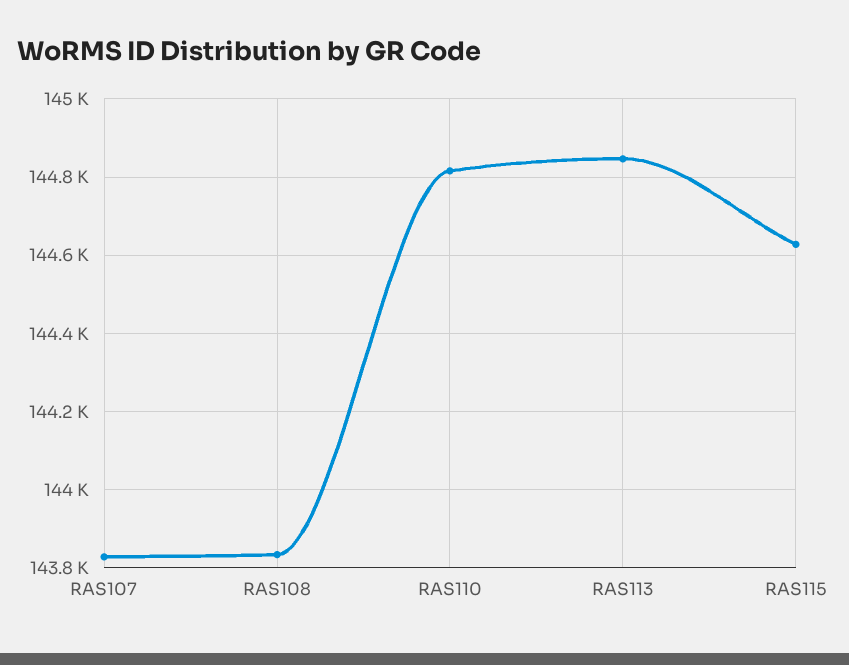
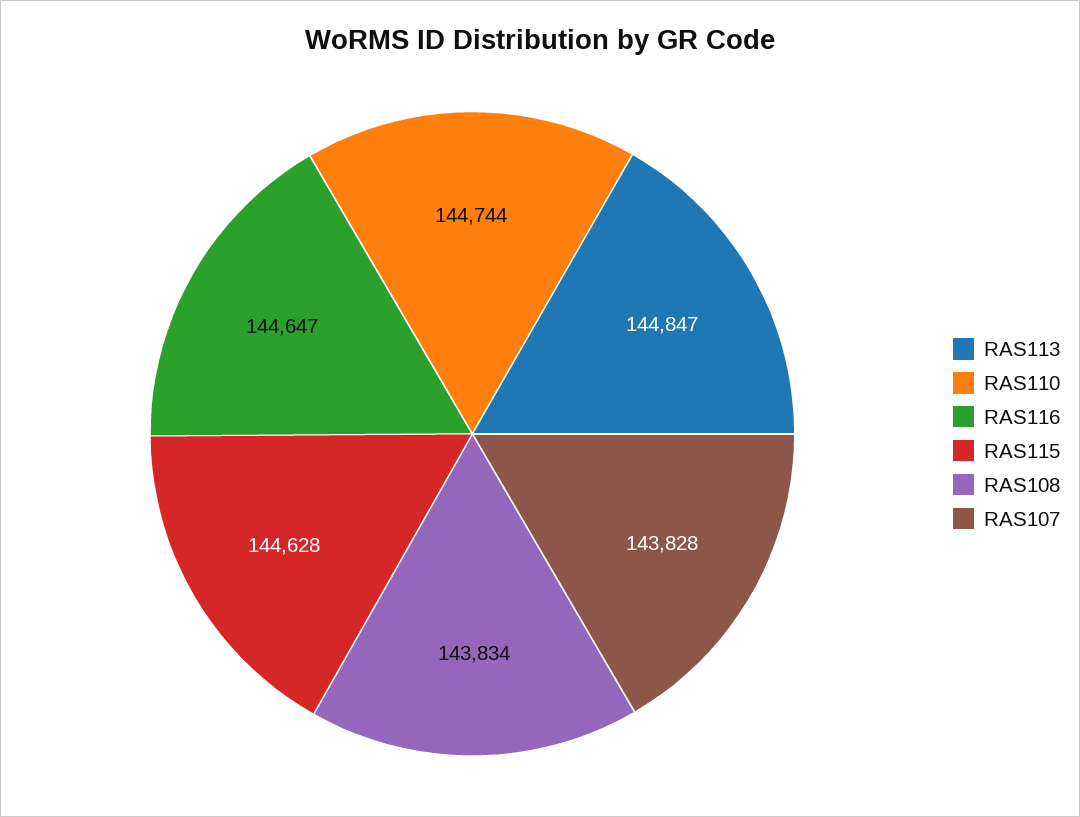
RAS110: 144820 -> 144744
RAS116: none -> 144647

